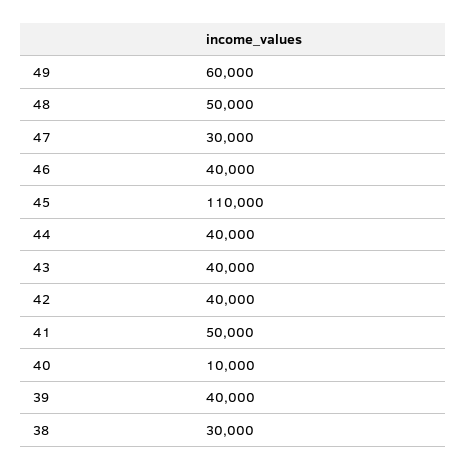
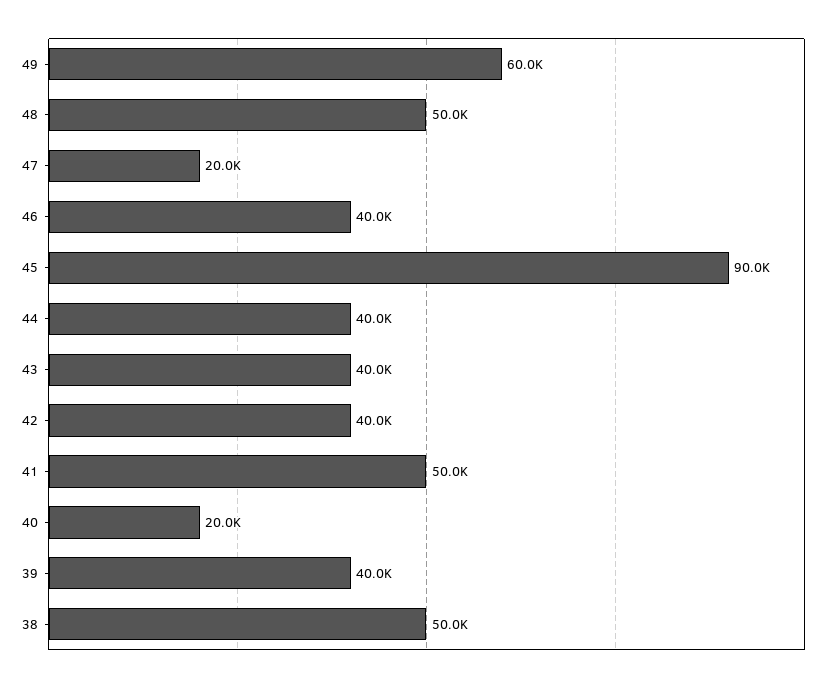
47: 30000 -> 20000
45: 110000 -> 90000
40: 10000 -> 20000
38: 30000 -> 50000

